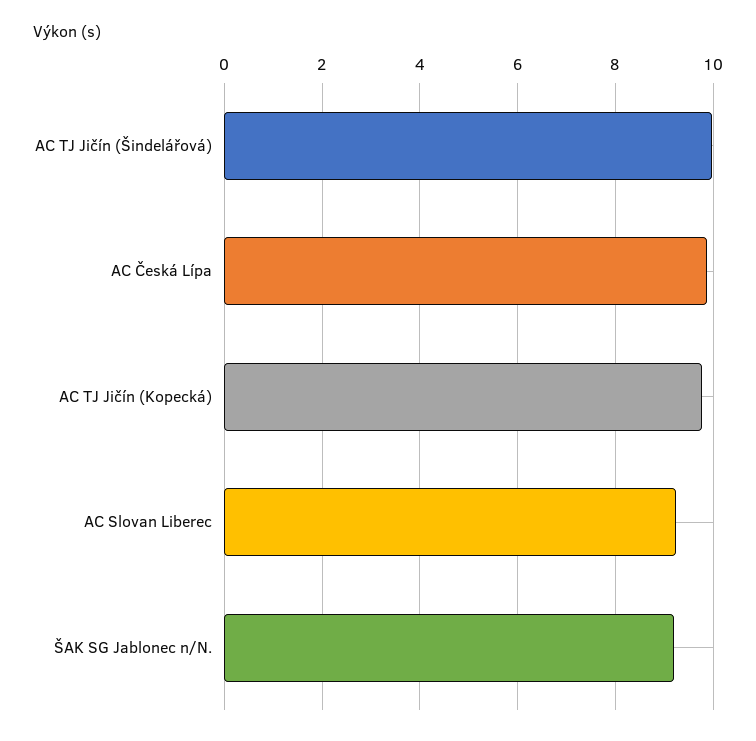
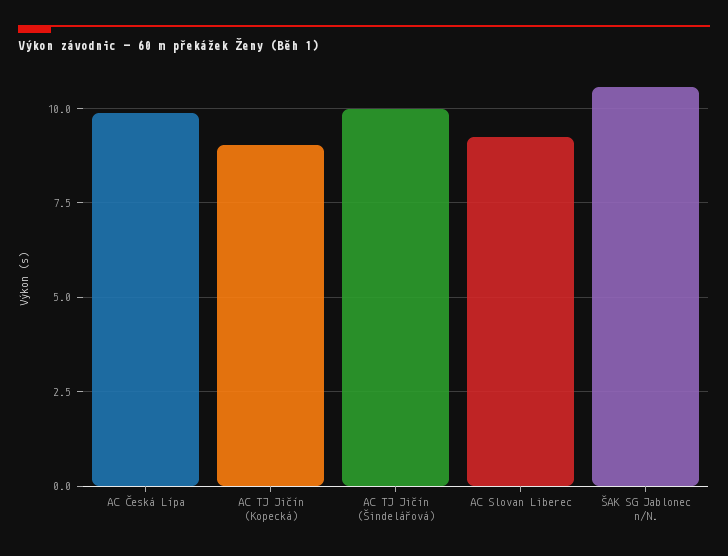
AC TJ Jičín (Kopecká): 9.8 -> 9
ŠAK SG Jablonec n/N.: 9.2 -> 10.5

